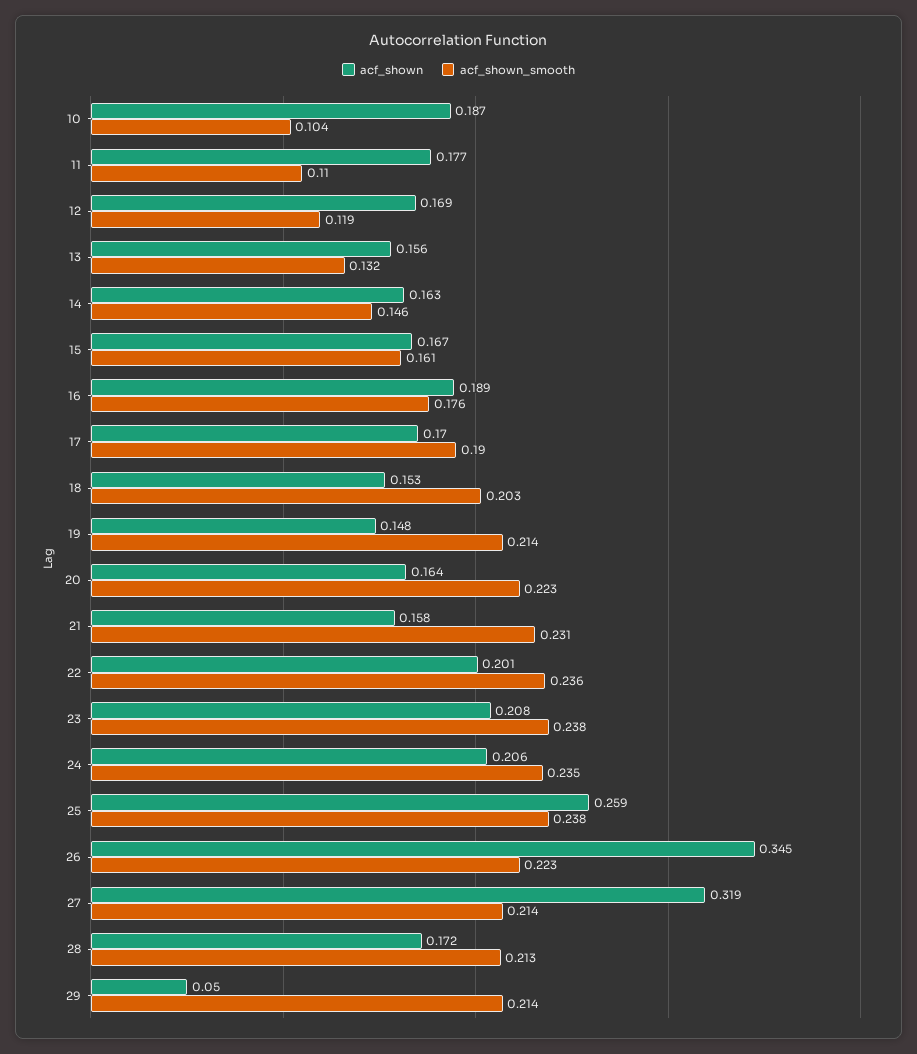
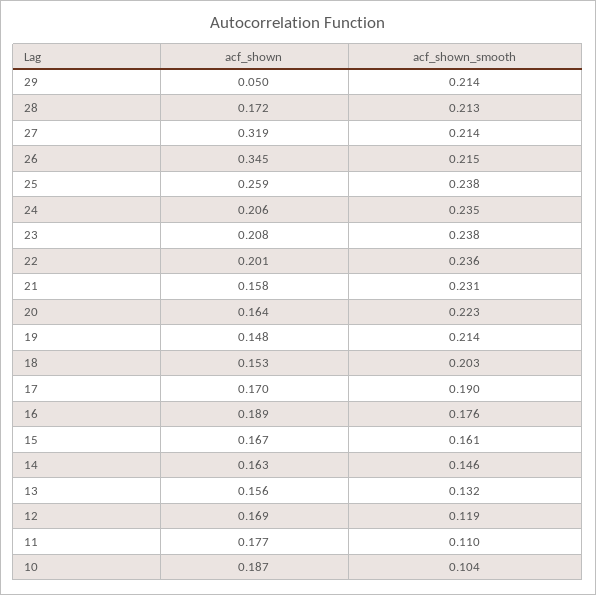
acf_shown_smooth, 26: 0.223 -> 0.215

